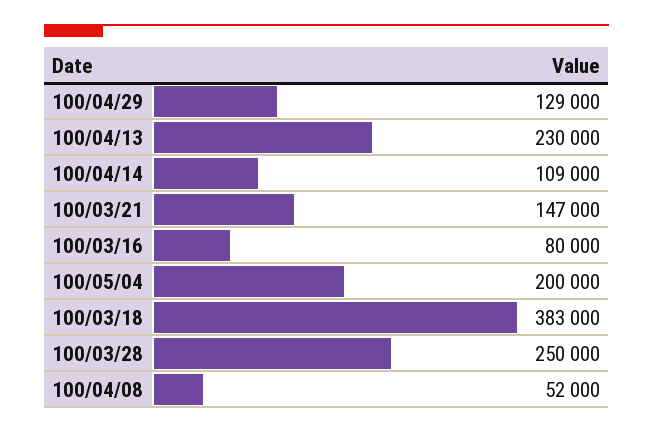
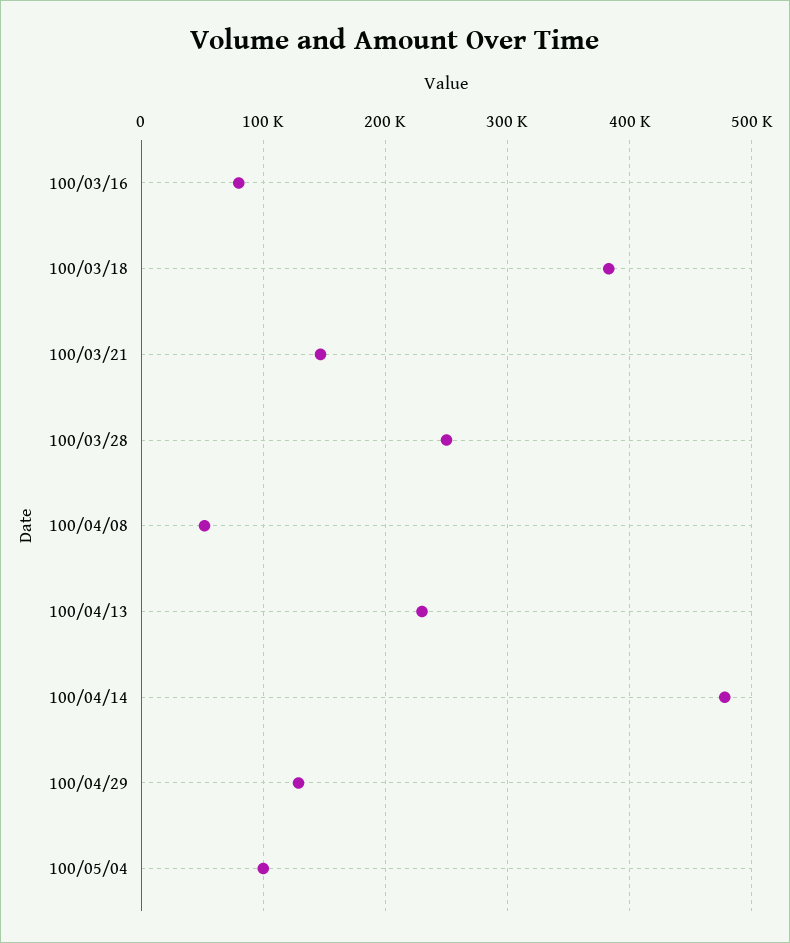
100/04/14: 109000 -> 480000
100/05/04: 200000 -> 100000

